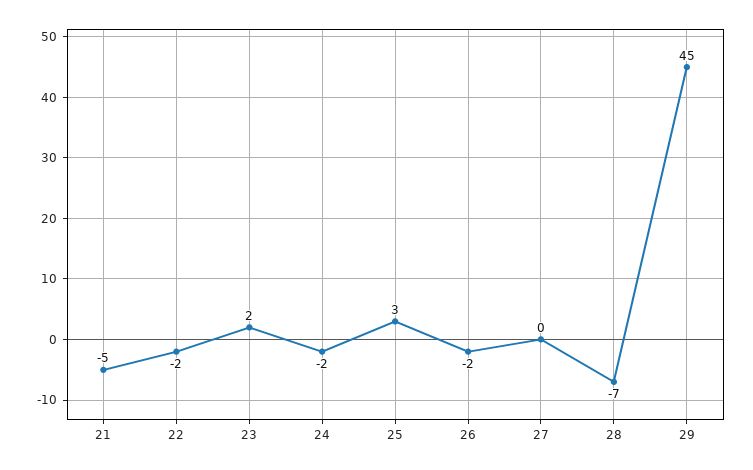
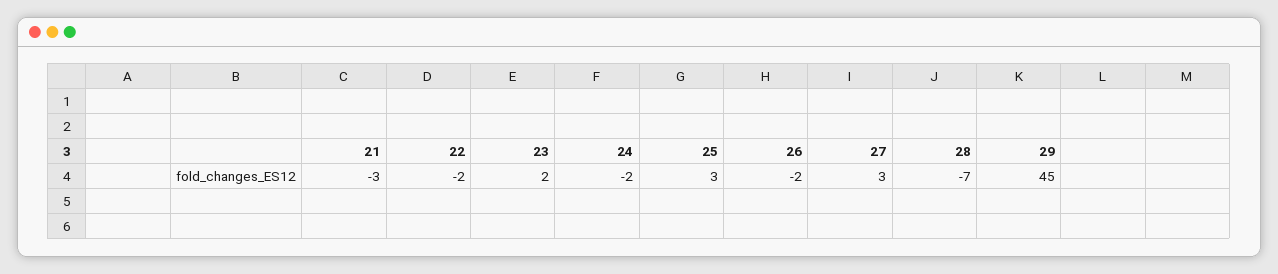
21: -5 -> -3
27: 0 -> 3

